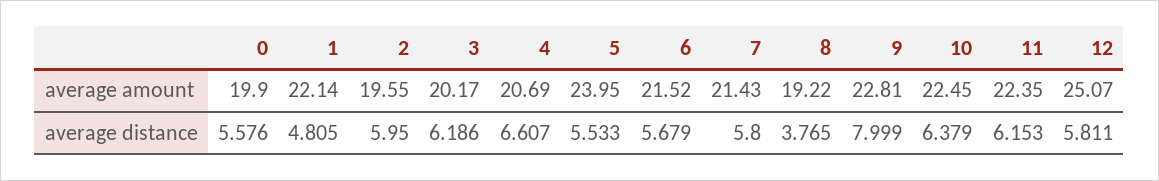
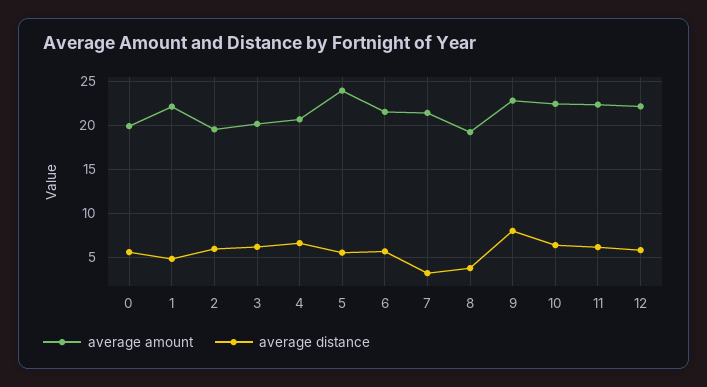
average amount, 12: 25.07 -> 22
average distance, 7: 5.8 -> 3

